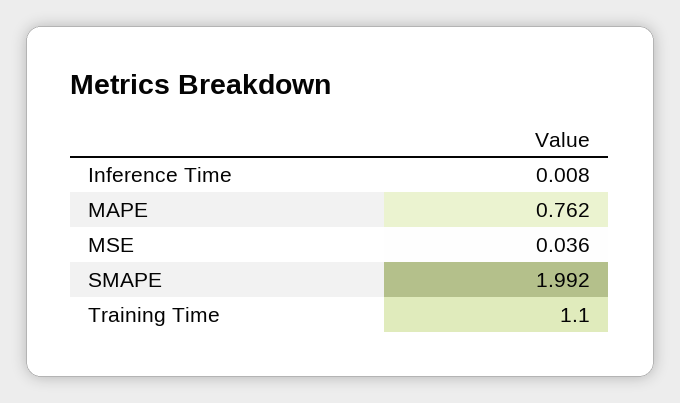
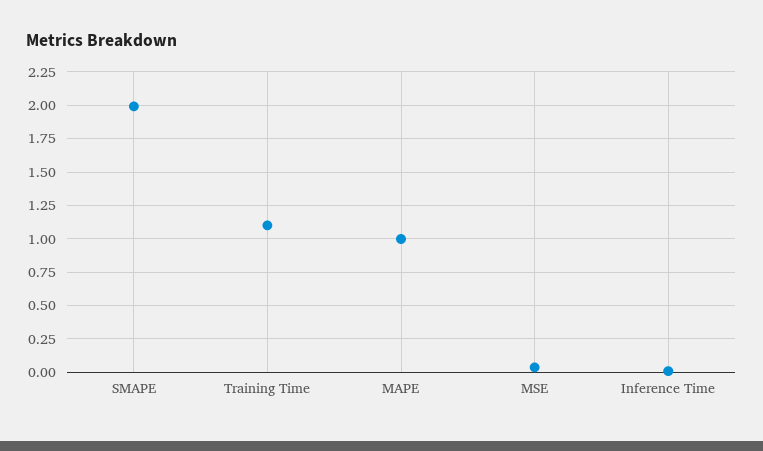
MAPE: 0.762 -> 1

